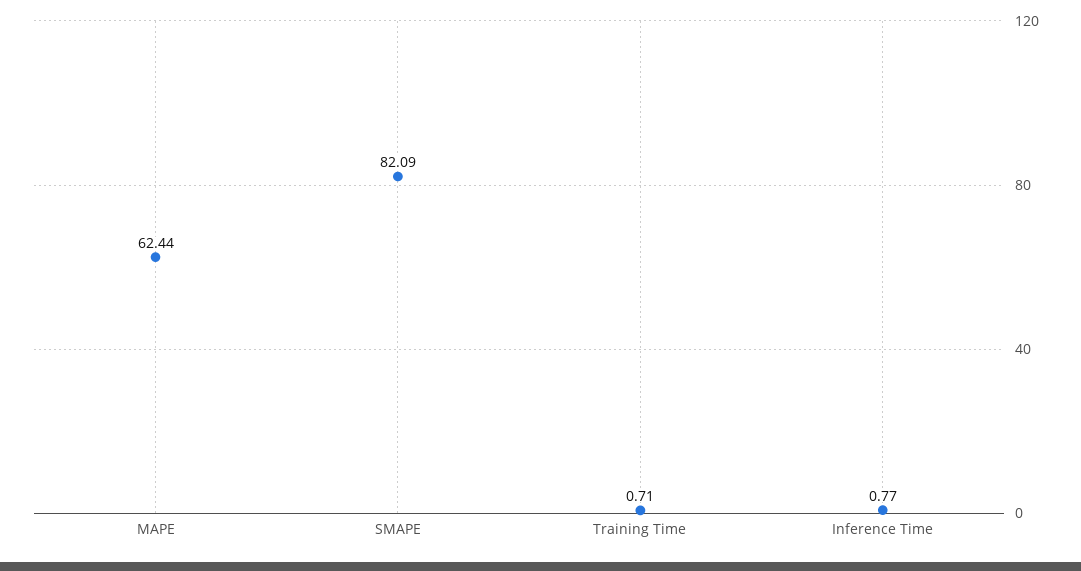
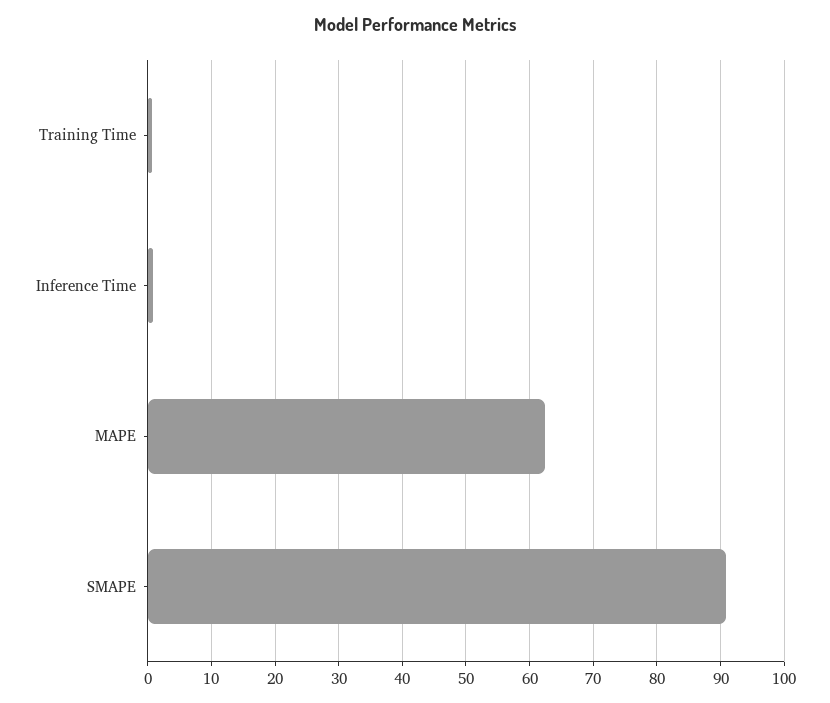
SMAPE: 82.09 -> 91

